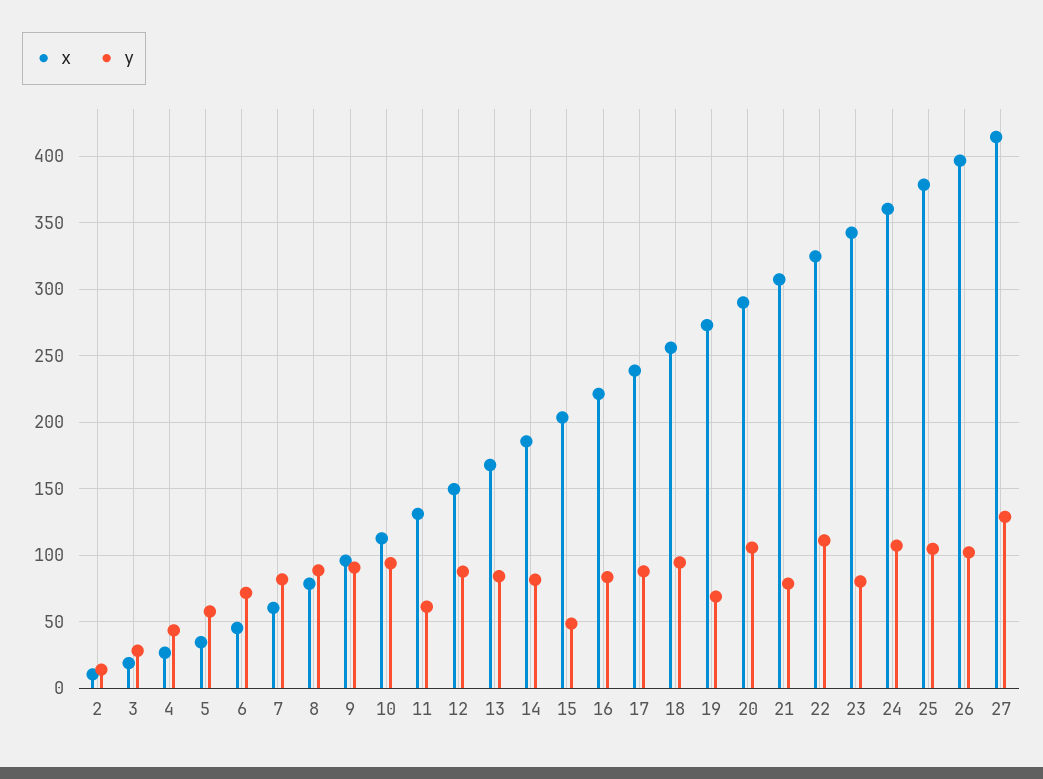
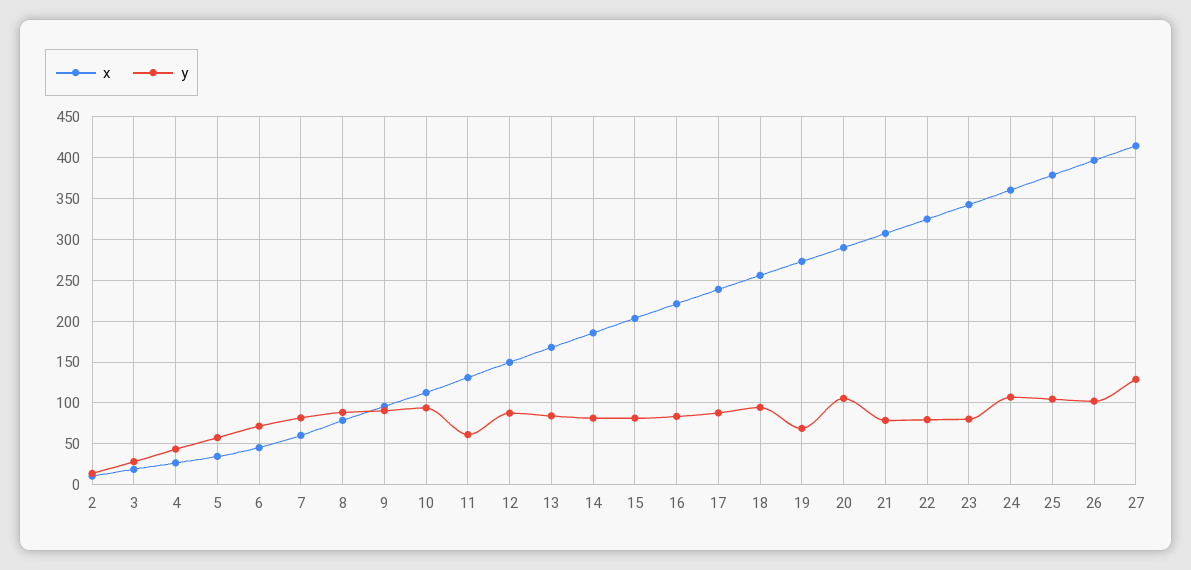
y, 15: 50 -> 80
y, 22: 110 -> 80

